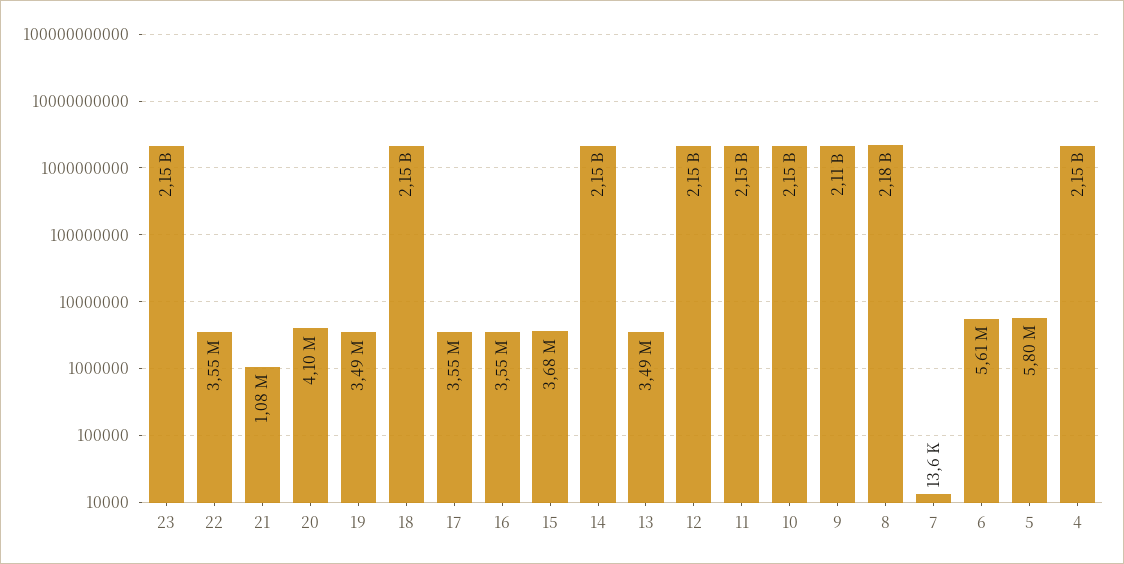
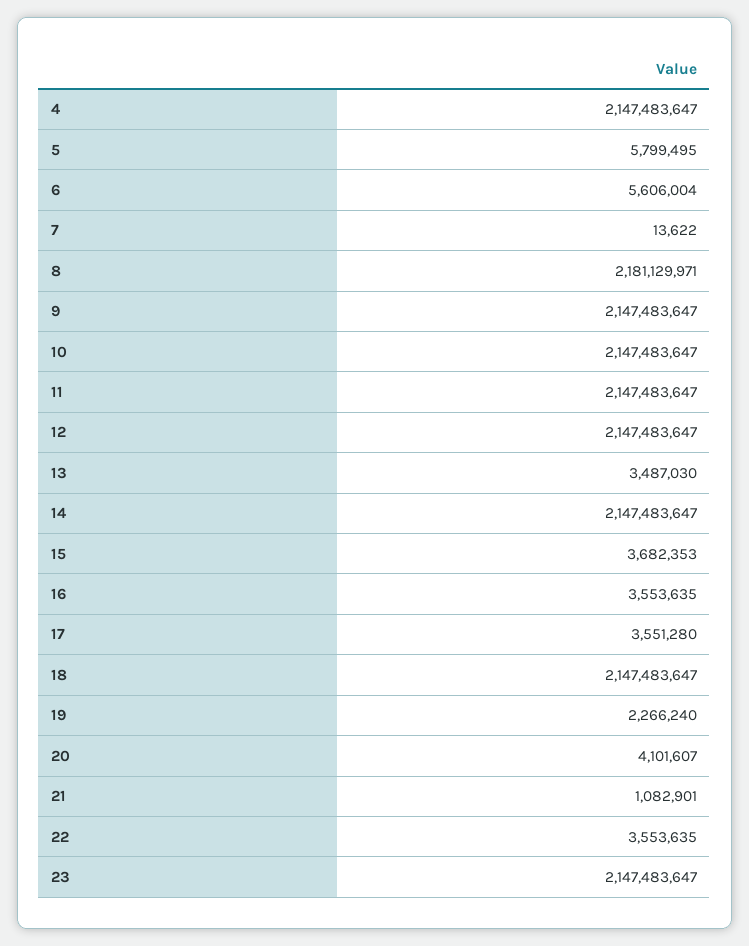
19: 3490000 -> 2266240
9: 2110000000 -> 2147483647

